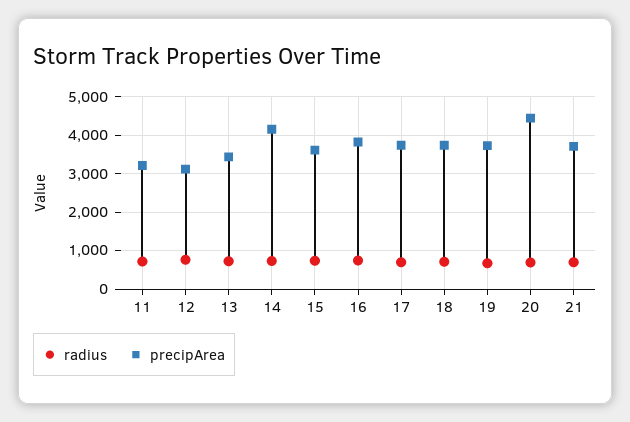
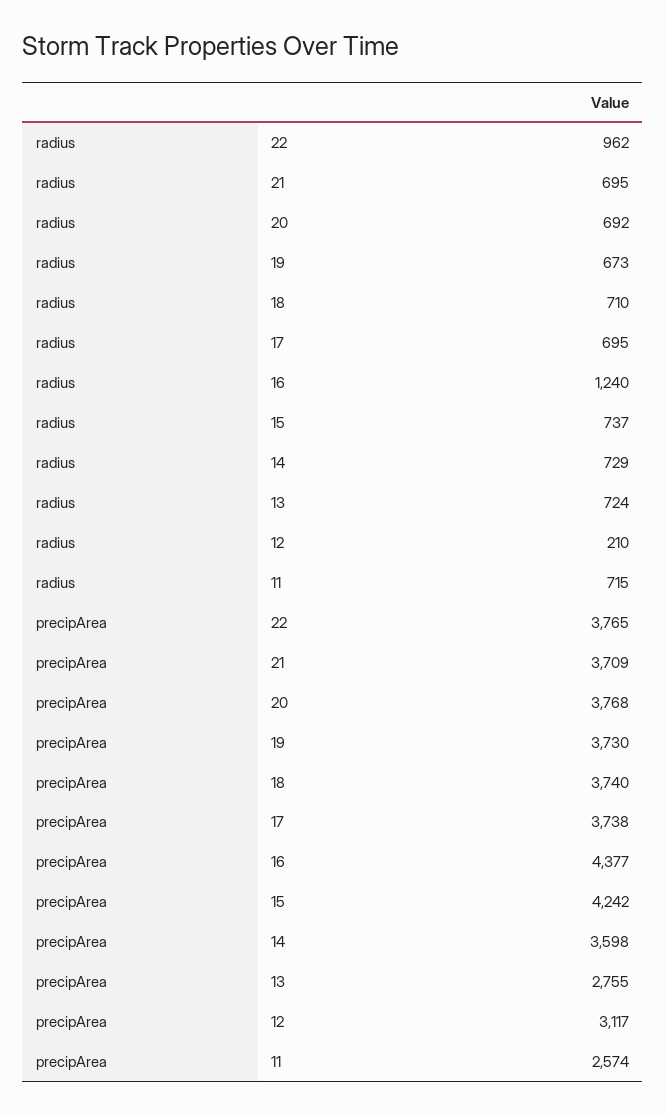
precipArea, 11: 3200 -> 2574
radius, 12: 800 -> 210
precipArea, 13: 3400 -> 2755
precipArea, 14: 4200 -> 3598
precipArea, 15: 3600 -> 4242
radius, 16: 800 -> 1240
precipArea, 16: 3800 -> 4377
precipArea, 20: 4400 -> 3768
radius, 22: none -> 962
precipArea, 22: none -> 3765

